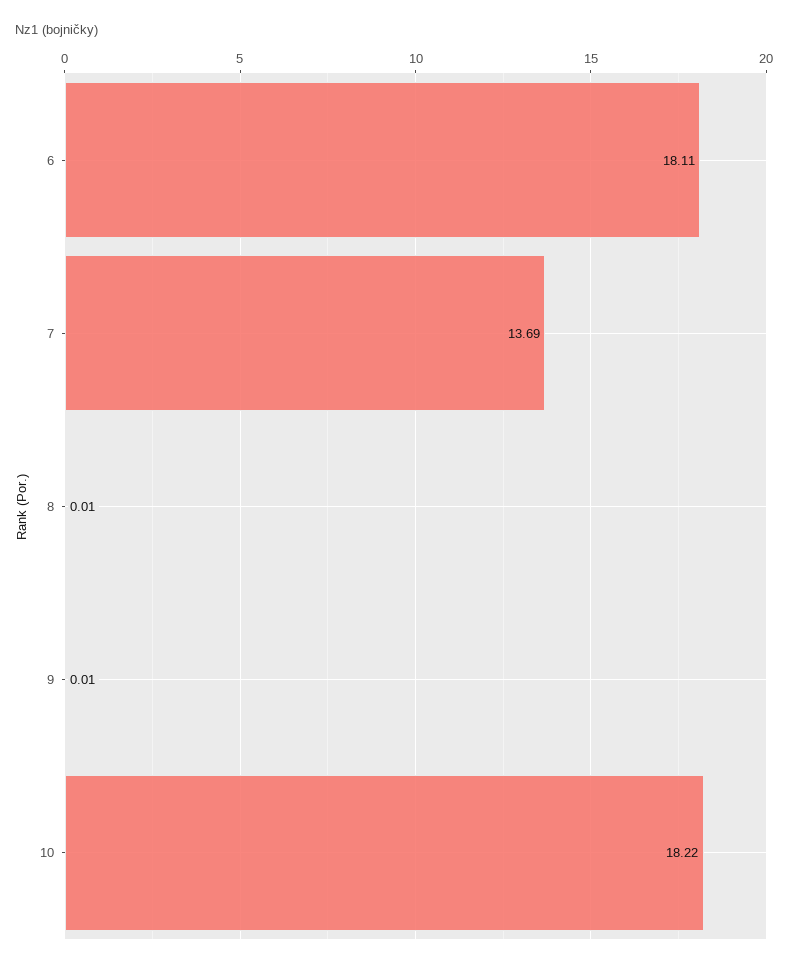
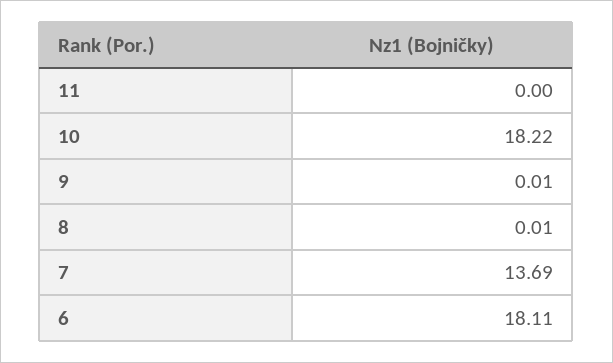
11: none -> 0

